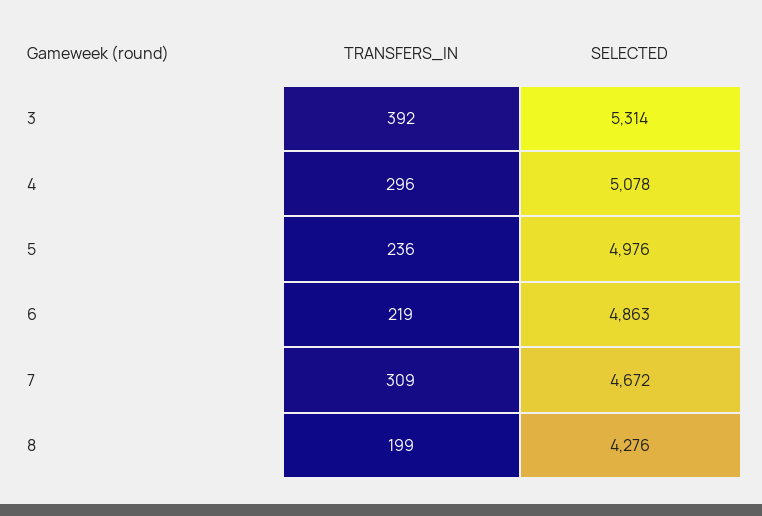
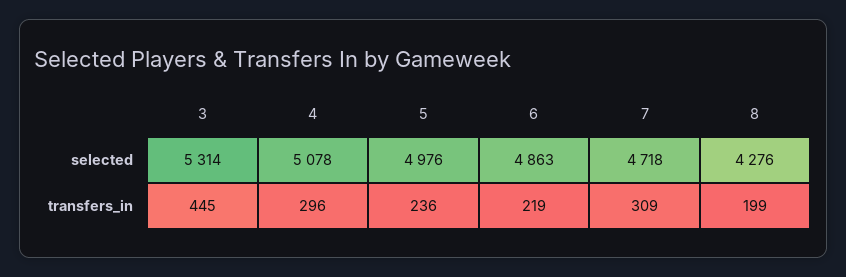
TRANSFERS_IN, 3: 392 -> 445
SELECTED, 7: 4672 -> 4718

